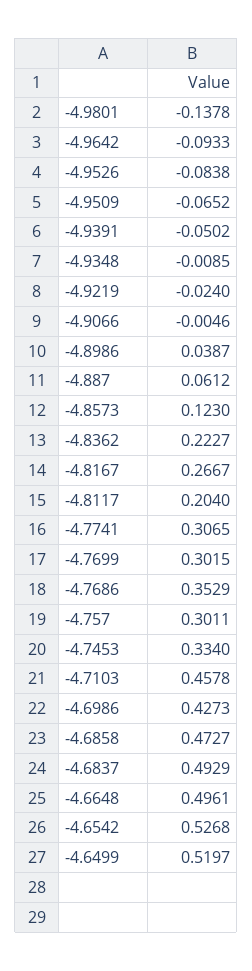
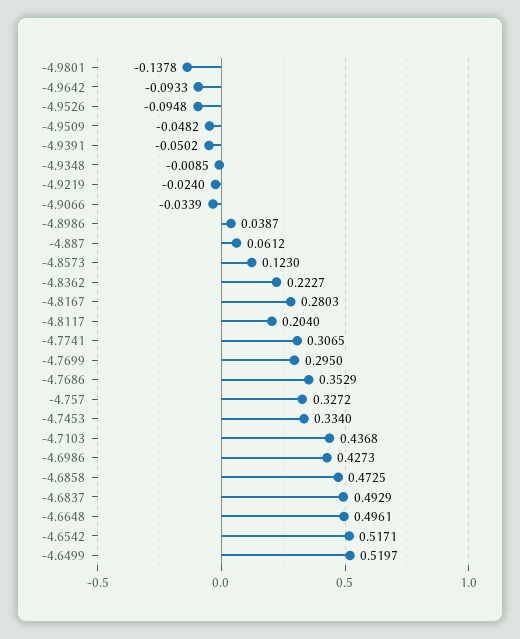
-4.9526: -0.0838 -> -0.0948
-4.9509: -0.0652 -> -0.0482
-4.9066: -0.0046 -> -0.0339
-4.8167: 0.2667 -> 0.2803
-4.7699: 0.3015 -> 0.295
-4.757: 0.3011 -> 0.3272
-4.7103: 0.4578 -> 0.4368
-4.6858: 0.4727 -> 0.4725
-4.6542: 0.5268 -> 0.5171

